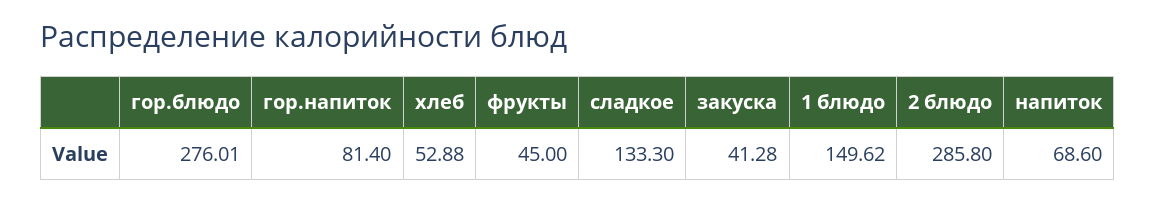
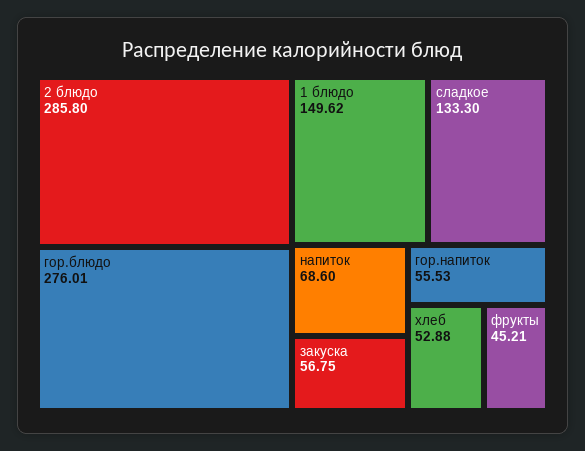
гор.напиток: 81.4 -> 55.53
фрукты: 45 -> 45.21
закуска: 41.28 -> 56.75

